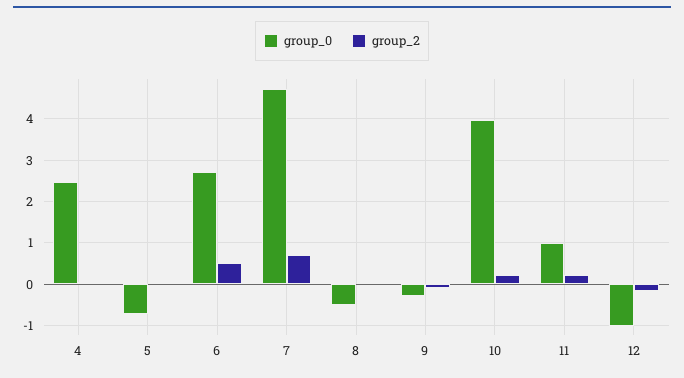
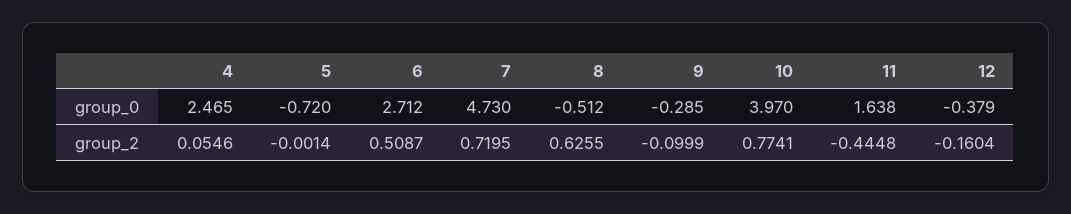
group_2, 8: 0 -> 0.6255
group_2, 10: 0.2 -> 0.7741
group_0, 11: 1 -> 1.638
group_2, 11: 0.2 -> -0.4448
group_0, 12: -1 -> -0.379

